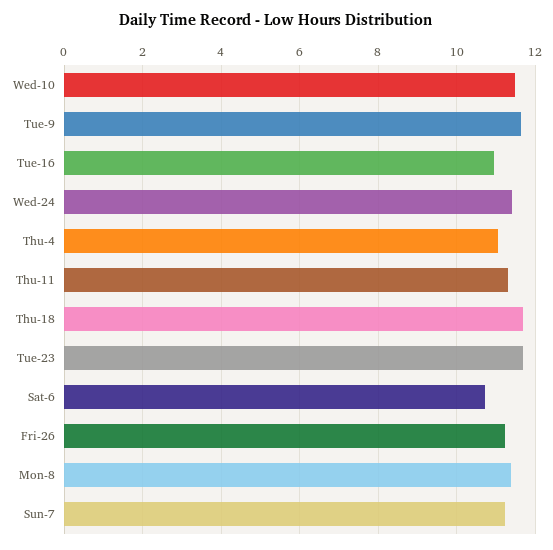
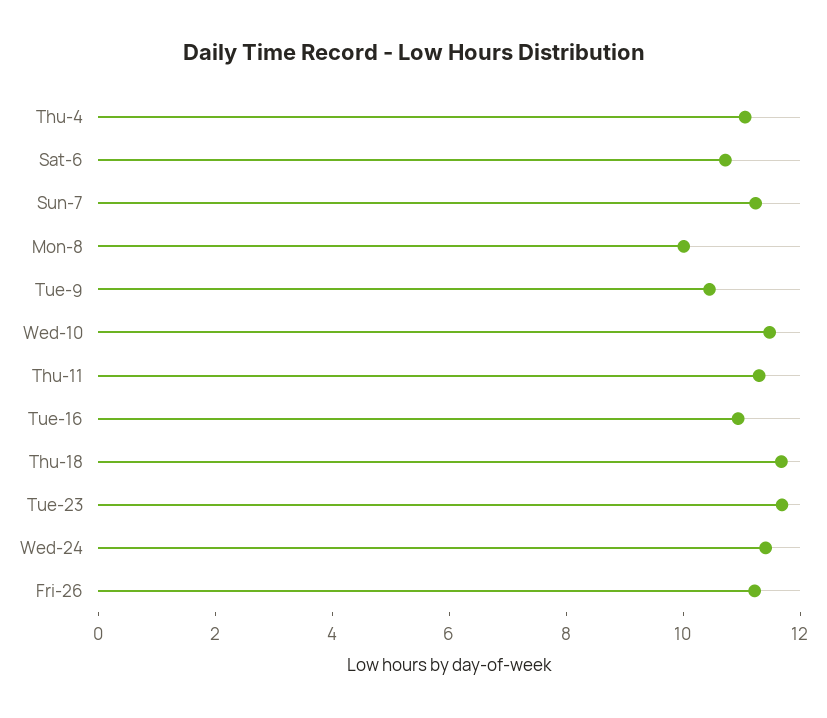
Tue-9: 11.6 -> 10.5
Mon-8: 11.4 -> 10

